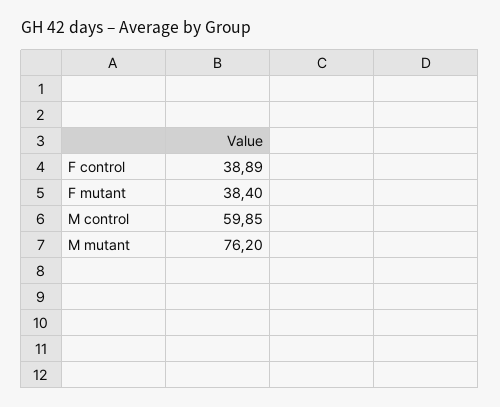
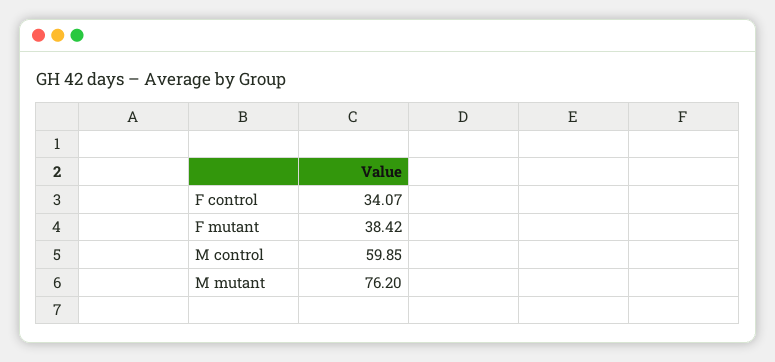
F control: 38.89 -> 34.07
F mutant: 38.4 -> 38.42

